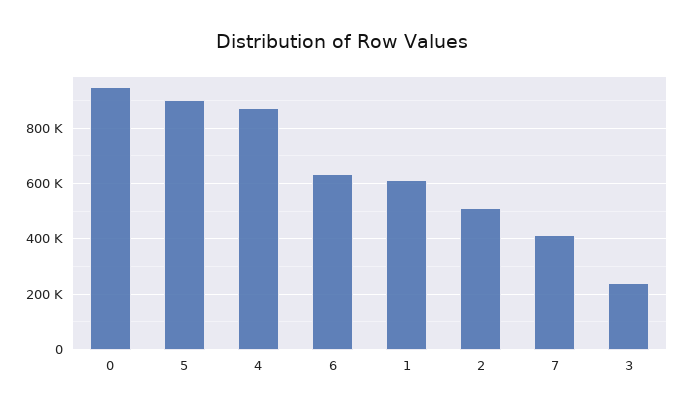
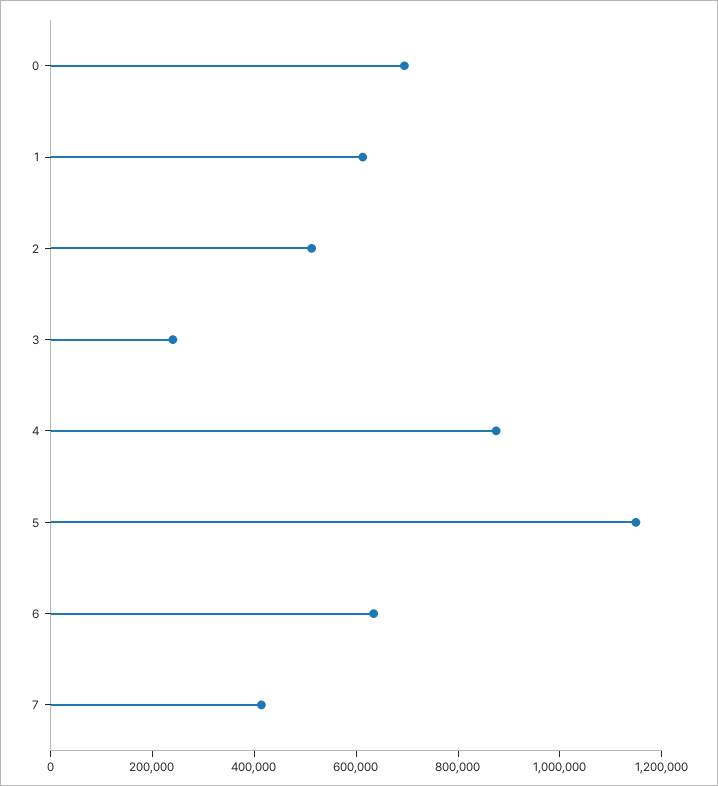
0: 950000 -> 700000
5: 900000 -> 1150000

